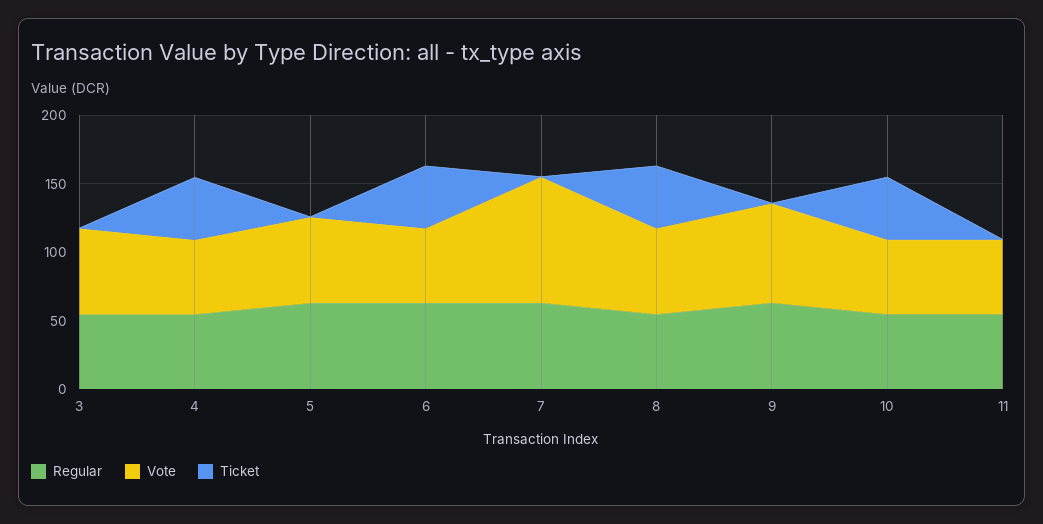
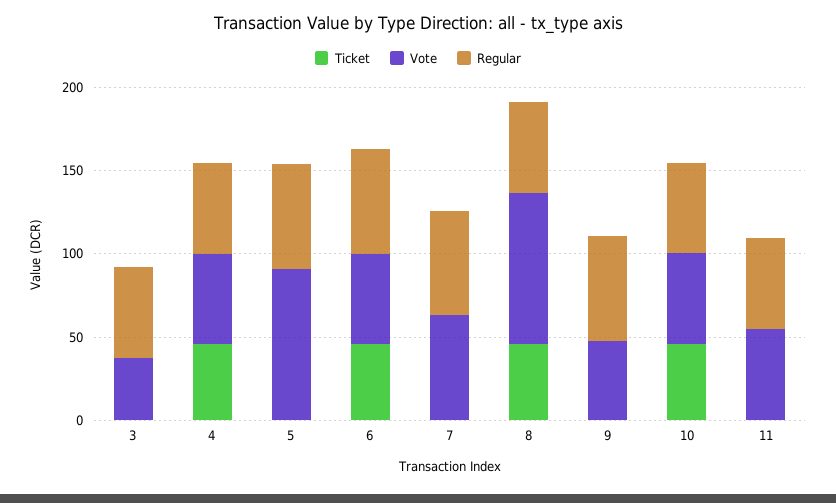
Vote, 3: 60 -> 40
Vote, 5: 60 -> 90
Vote, 7: 90 -> 60
Vote, 8: 60 -> 90
Vote, 9: 70 -> 50

